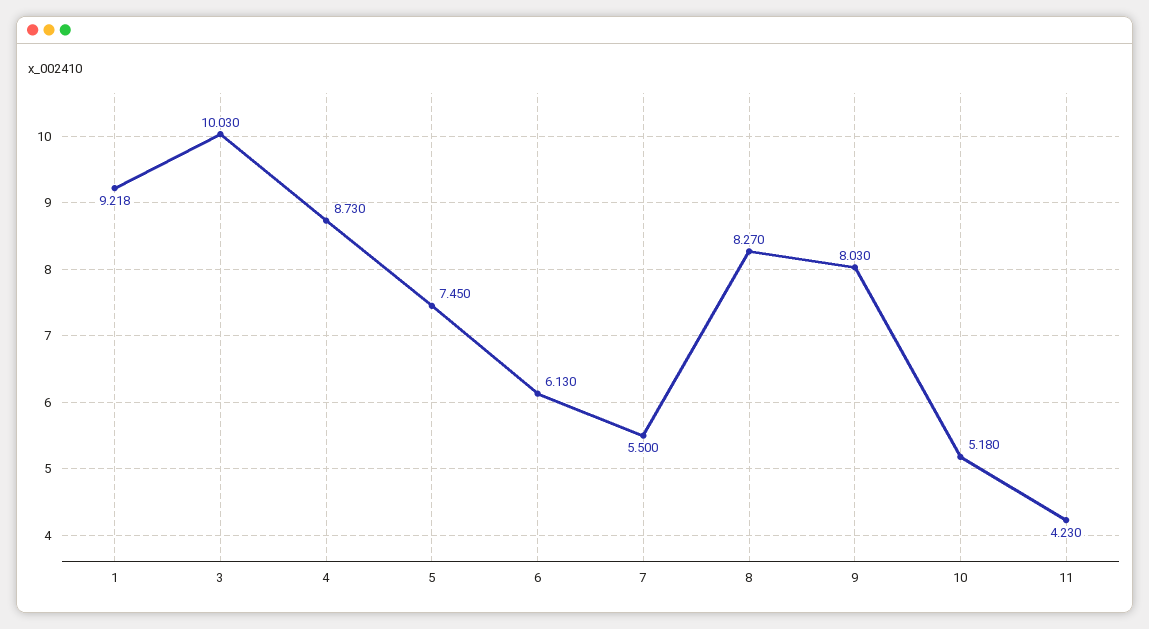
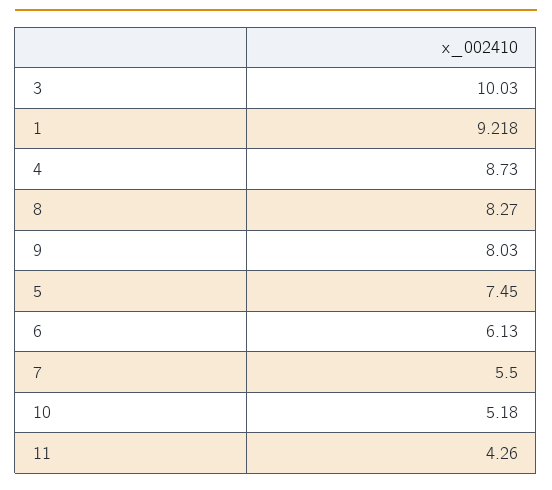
11: 4.23 -> 4.26

